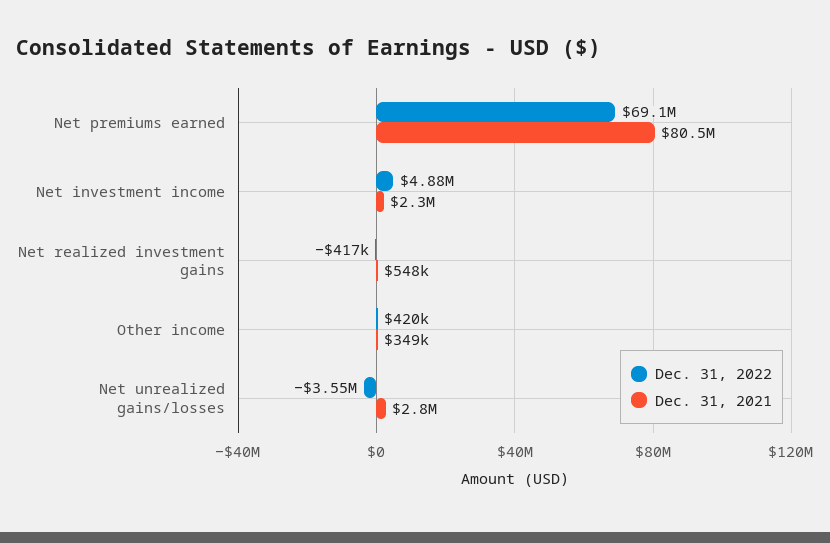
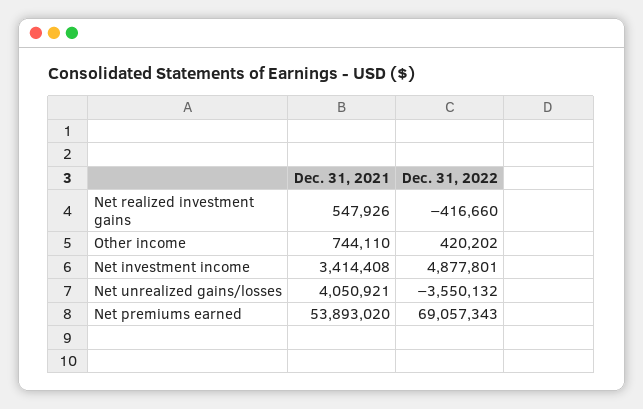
Dec. 31, 2021, Net premiums earned: 80500000 -> 53893020
Dec. 31, 2021, Net investment income: 2300000 -> 3414408
Dec. 31, 2021, Other income: 349000 -> 744110
Dec. 31, 2021, Net unrealized gains/losses: 2800000 -> 4050921

